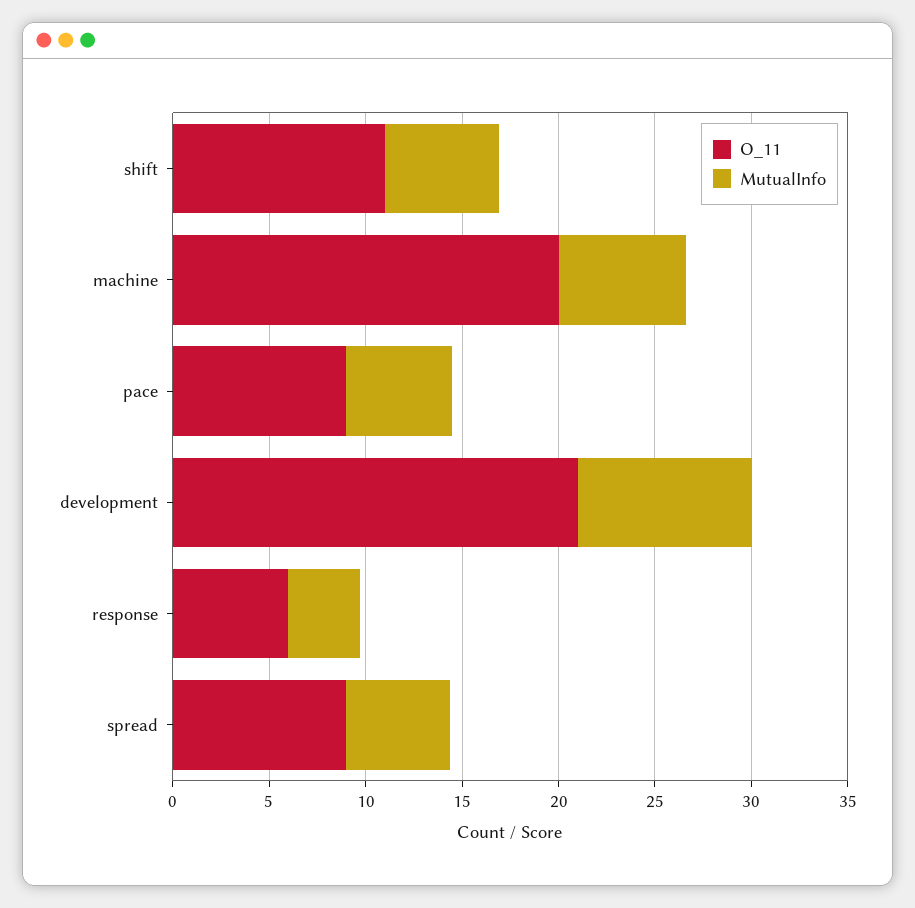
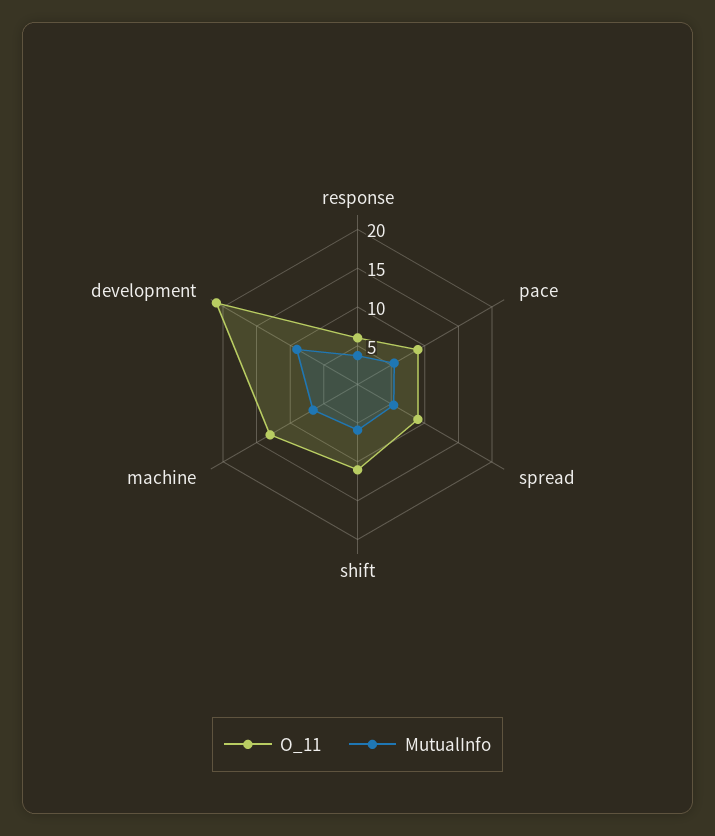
O_11, machine: 20 -> 12.5

